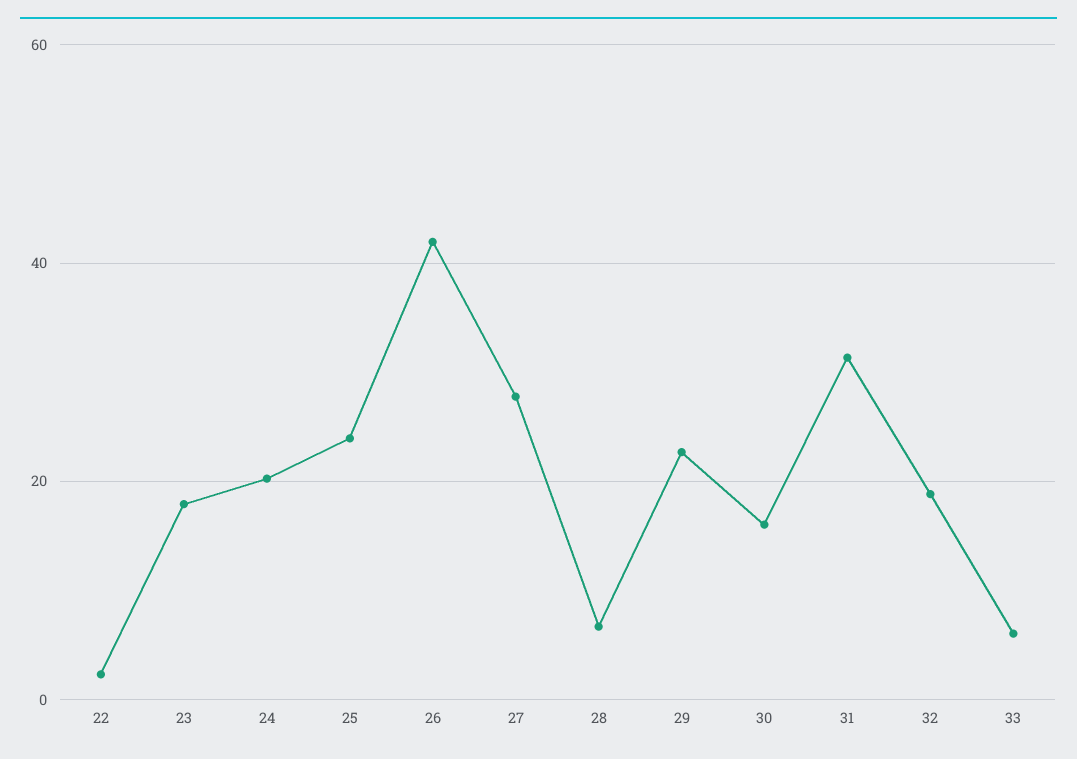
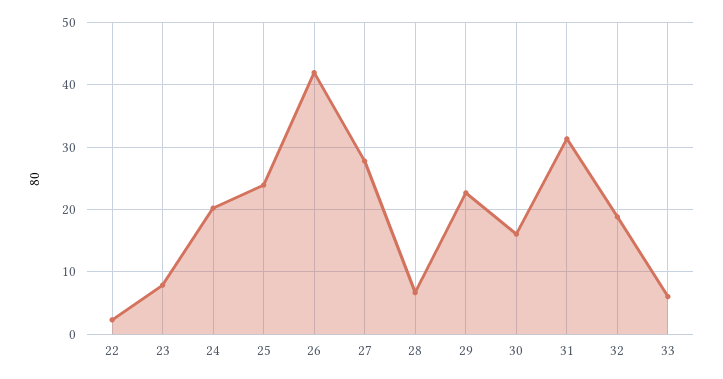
23: 18 -> 8

